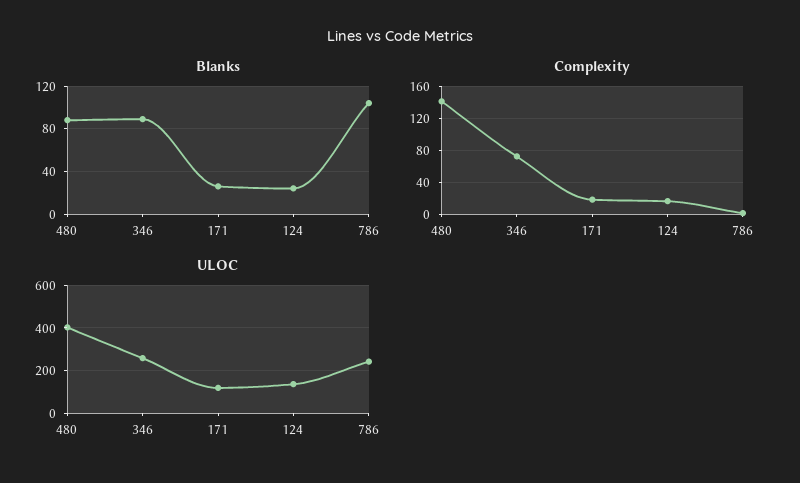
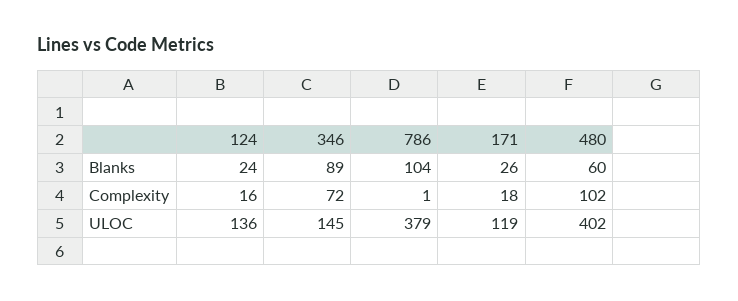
Blanks, 480: 90 -> 60
Complexity, 480: 140 -> 102
ULOC, 346: 250 -> 145
ULOC, 786: 250 -> 379

